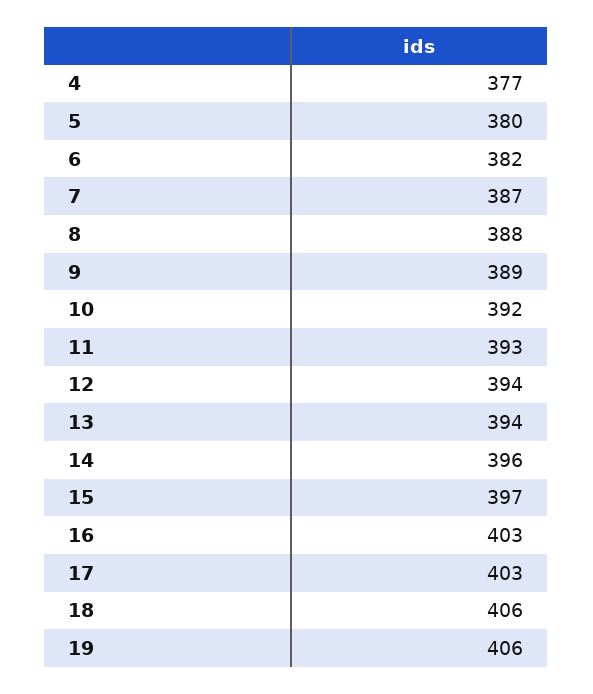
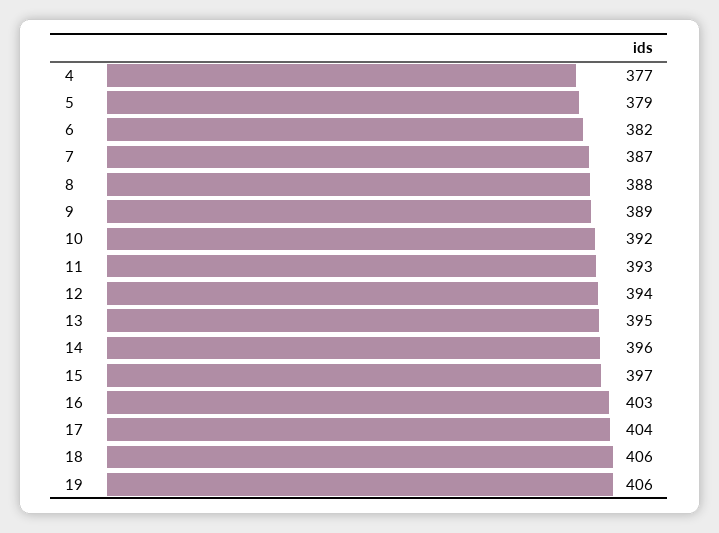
5: 380 -> 379
13: 394 -> 395
17: 403 -> 404

